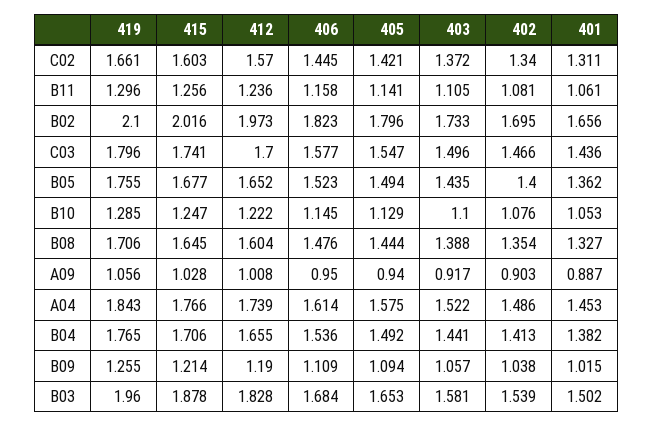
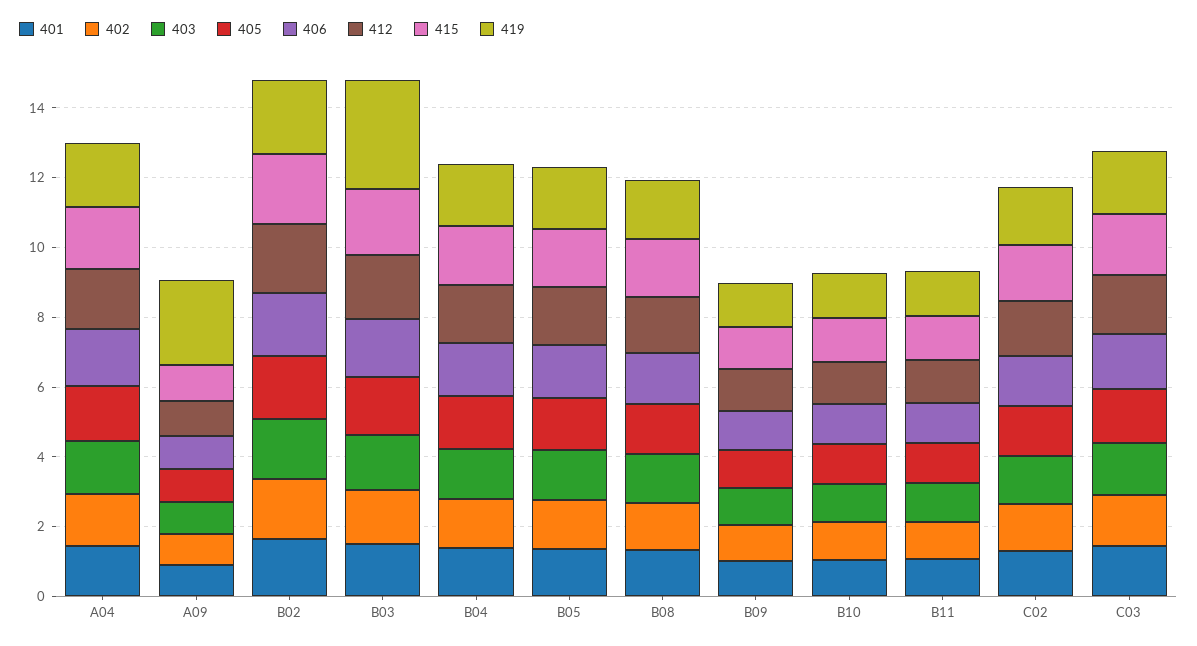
419, A09: 1.056 -> 2.5
419, B03: 1.96 -> 3

